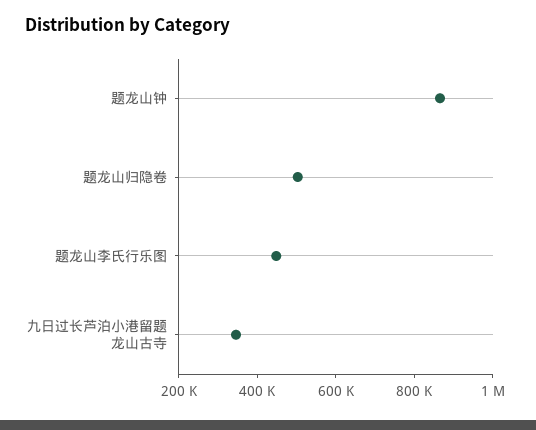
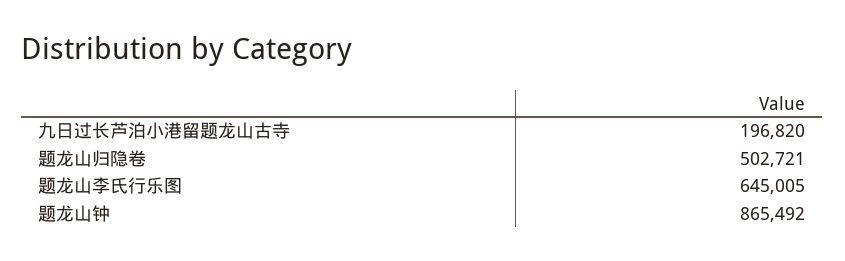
题龙山李氏行乐图: 450000 -> 645005
九日过长芦泊小港留题龙山古寺: 350000 -> 196820

